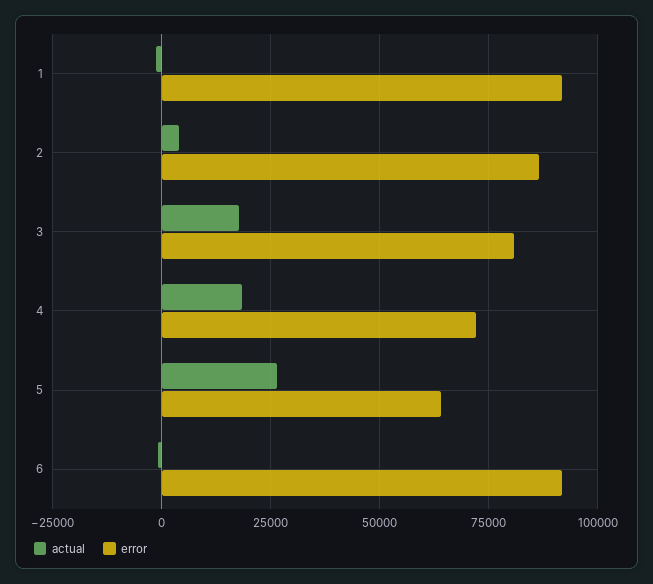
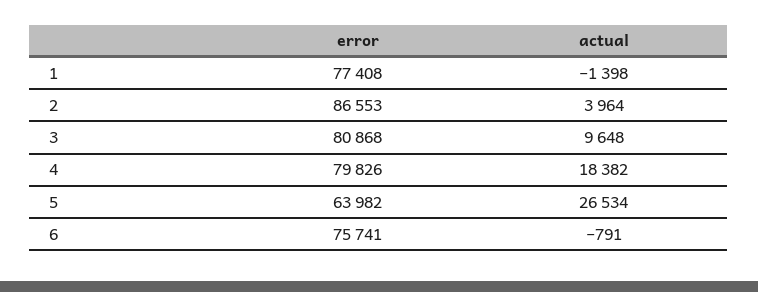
error, 1: 92500 -> 77408
actual, 3: 17500 -> 9648
error, 4: 72500 -> 79826
error, 6: 92500 -> 75741

